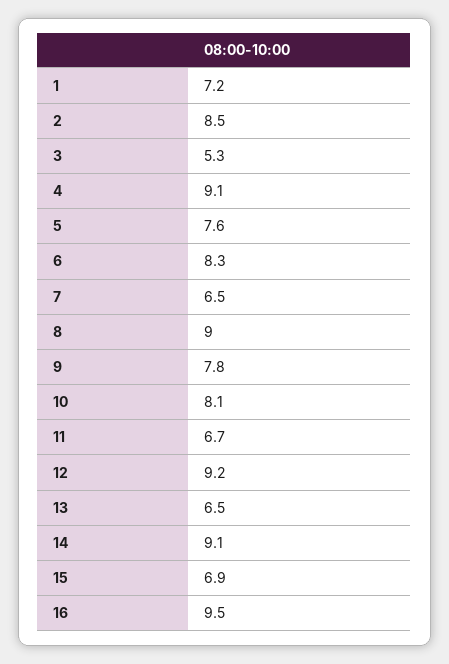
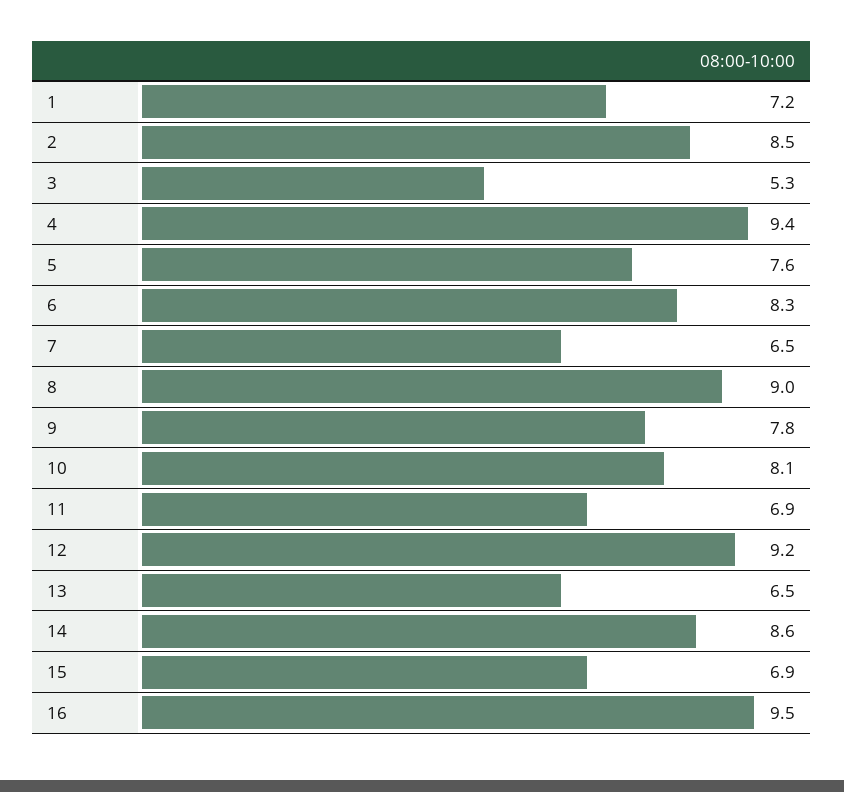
4: 9.1 -> 9.4
11: 6.7 -> 6.9
14: 9.1 -> 8.6

